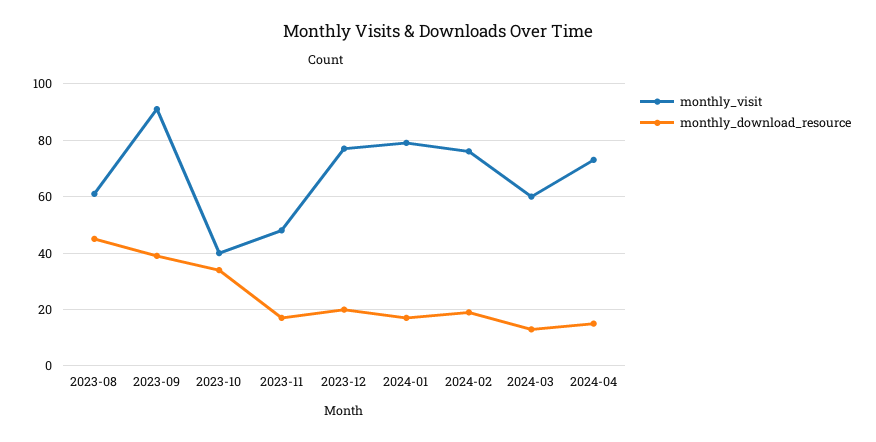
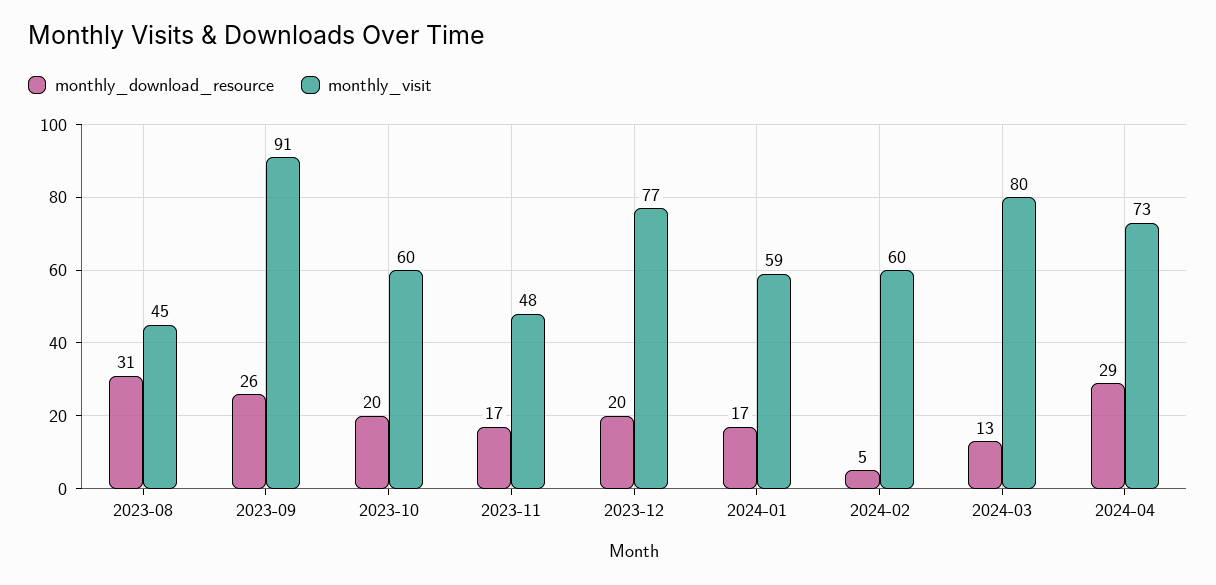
monthly_visit, 2023-08: 60 -> 45
monthly_download_resource, 2023-08: 45 -> 31
monthly_download_resource, 2023-09: 40 -> 26
monthly_visit, 2023-10: 40 -> 60
monthly_download_resource, 2023-10: 35 -> 20
monthly_visit, 2024-01: 80 -> 59
monthly_visit, 2024-02: 75 -> 60
monthly_download_resource, 2024-02: 20 -> 5
monthly_visit, 2024-03: 60 -> 80
monthly_download_resource, 2024-04: 15 -> 29

